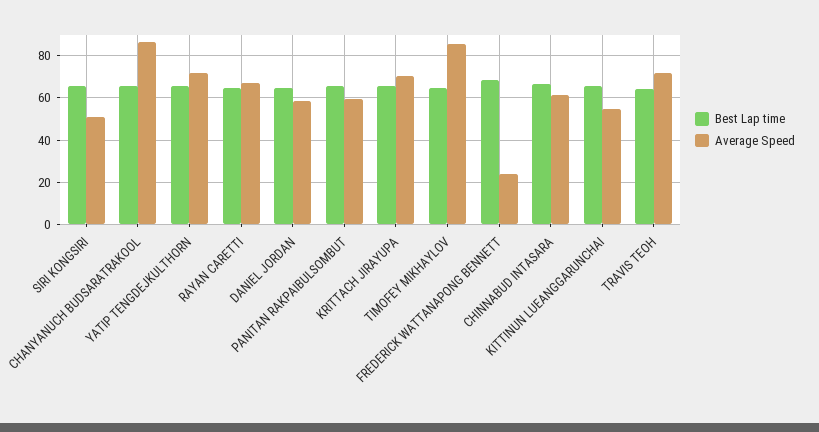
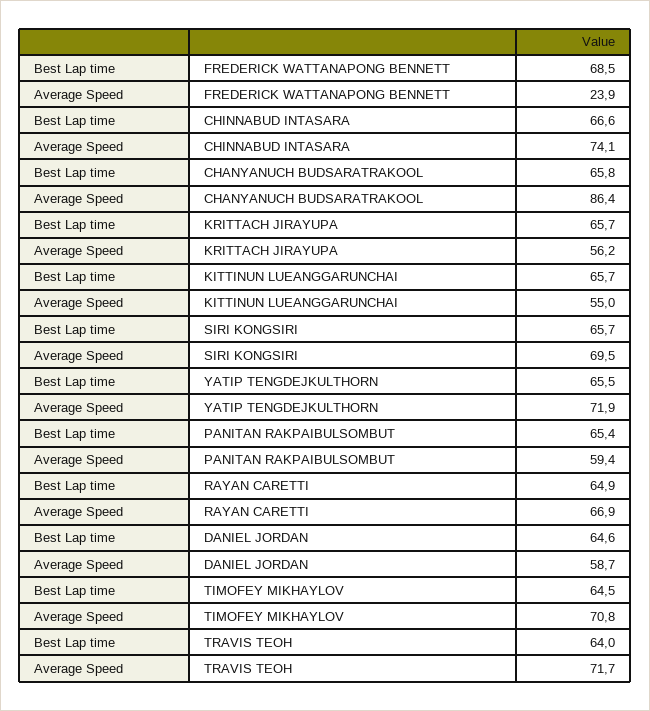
Average Speed, SIRI KONGSIRI: 50 -> 69.5
Average Speed, KRITTACH JIRAYUPA: 70 -> 56.2
Average Speed, TIMOFEY MIKHAYLOV: 85 -> 70.8
Average Speed, CHINNABUD INTASARA: 60 -> 74.1

